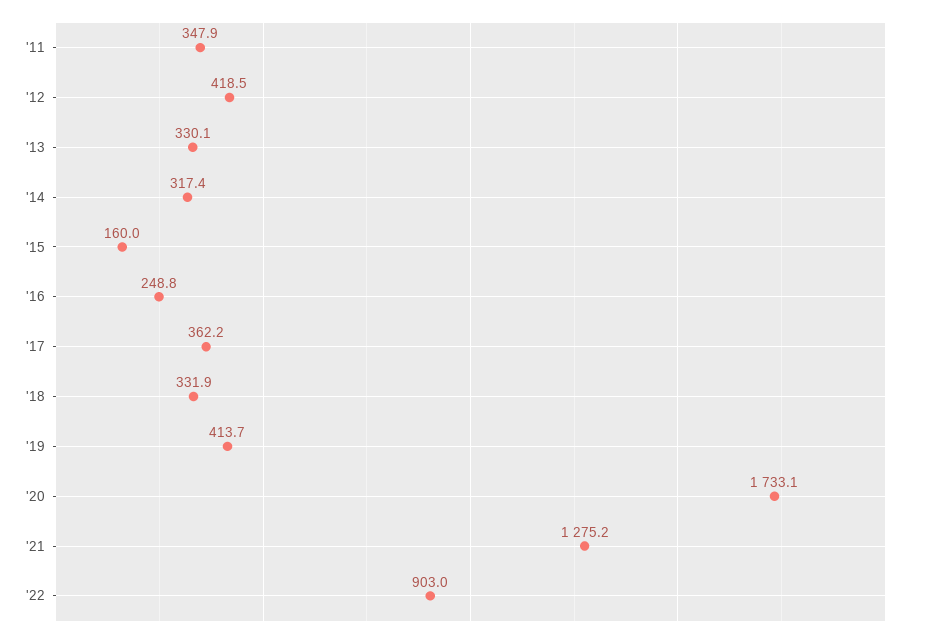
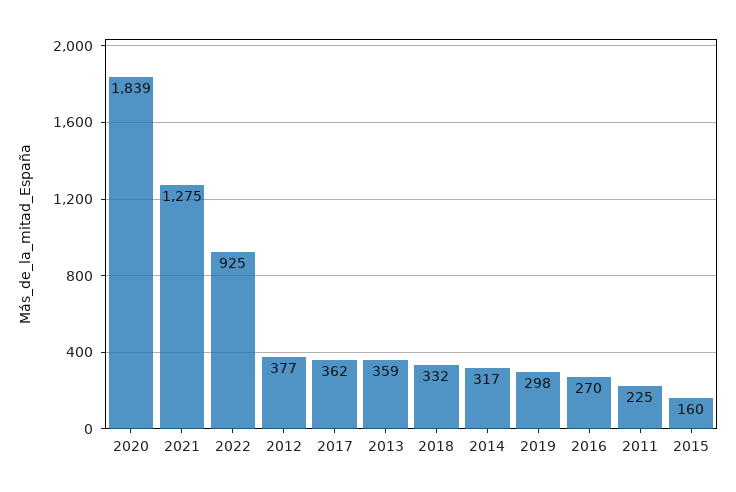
'11: 347.9 -> 225
'12: 418.5 -> 377
'13: 330.1 -> 359
'16: 248.8 -> 270
'19: 413.7 -> 298
'20: 1733.1 -> 1839
'22: 903 -> 925

